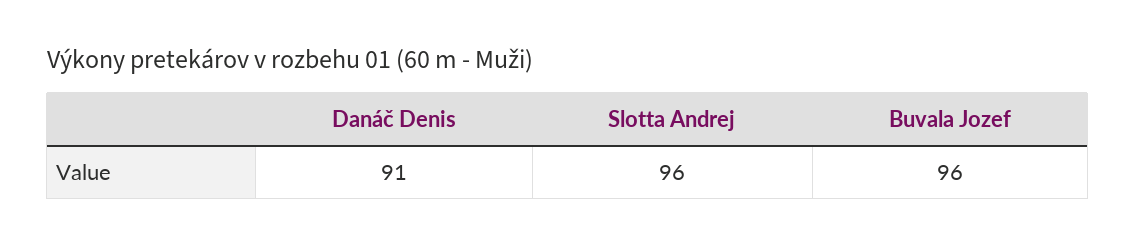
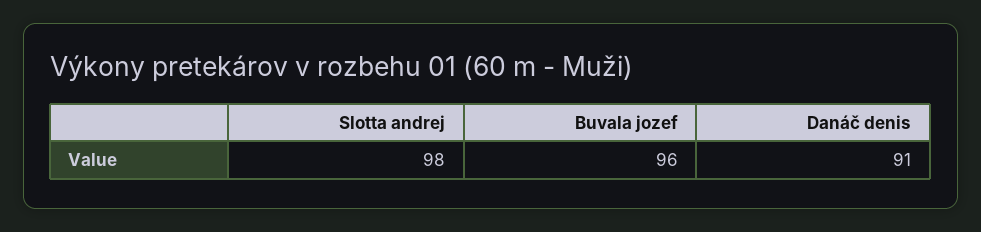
Slotta Andrej: 96 -> 98

